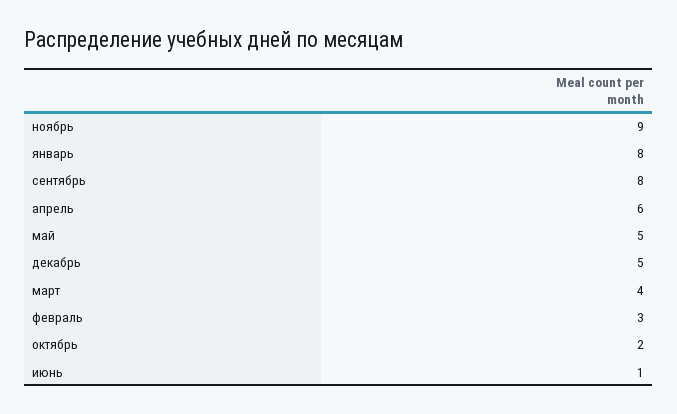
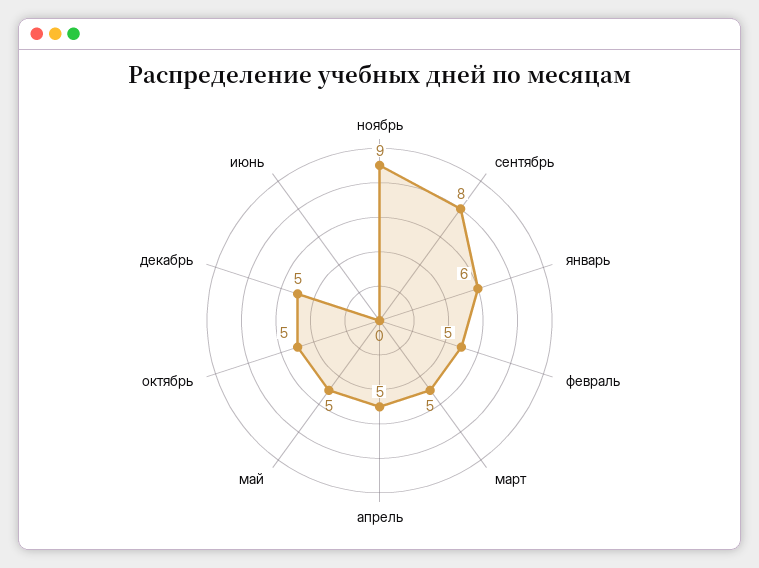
январь: 8 -> 6
апрель: 6 -> 5
март: 4 -> 5
февраль: 3 -> 5
октябрь: 2 -> 5
июнь: 1 -> 0

